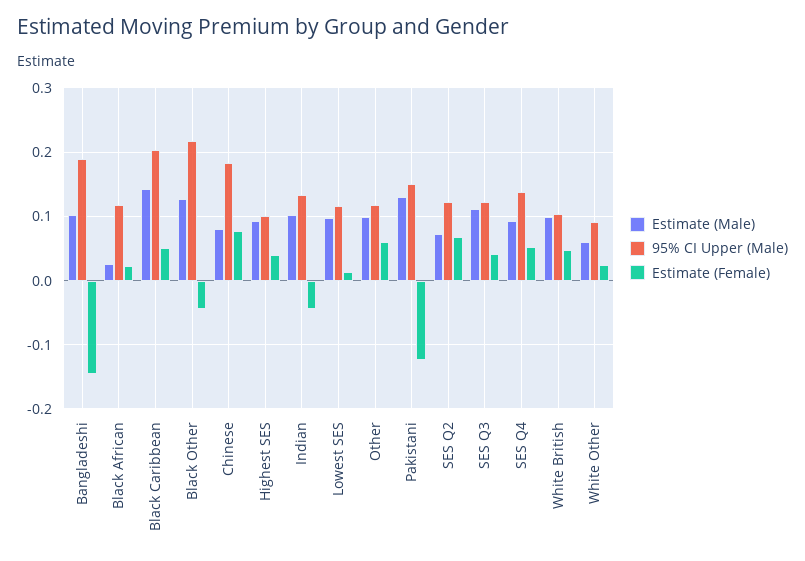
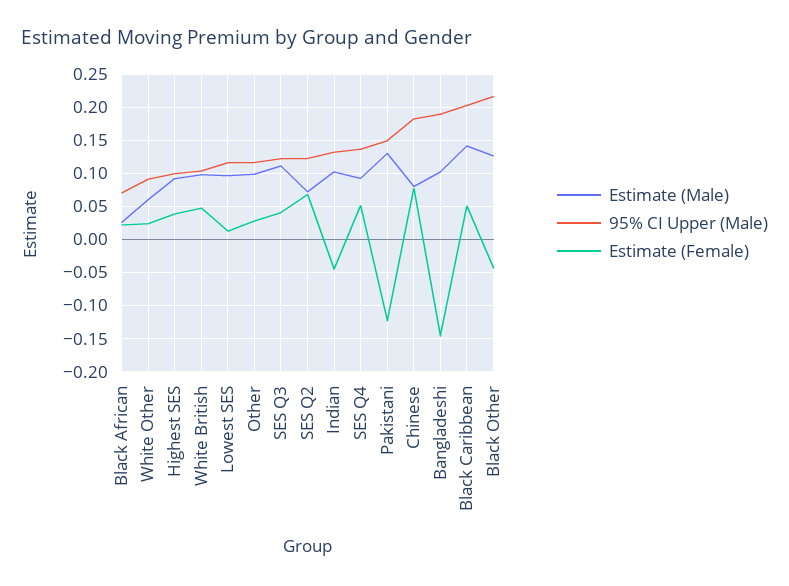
95% CI Upper (Male), Black African: 0.12 -> 0.07
Estimate (Female), Other: 0.06 -> 0.03

